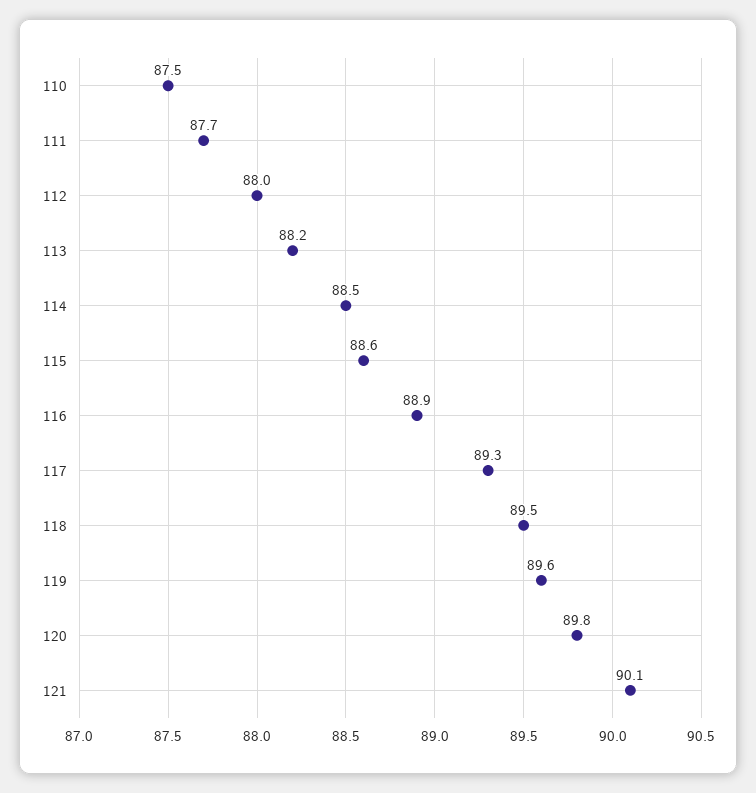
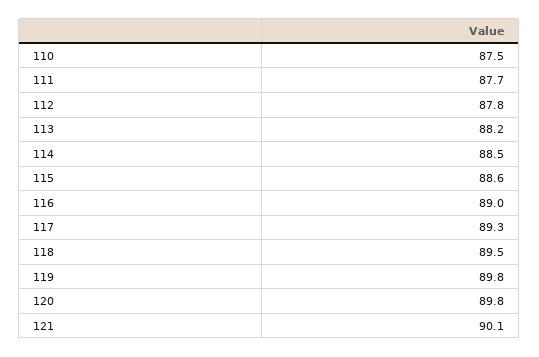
112: 88 -> 87.8
116: 88.9 -> 89
119: 89.6 -> 89.8

